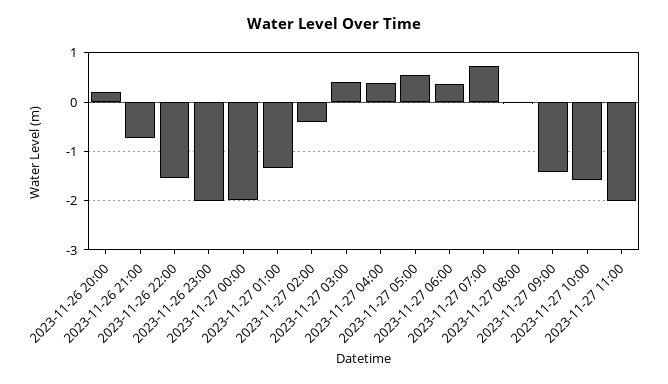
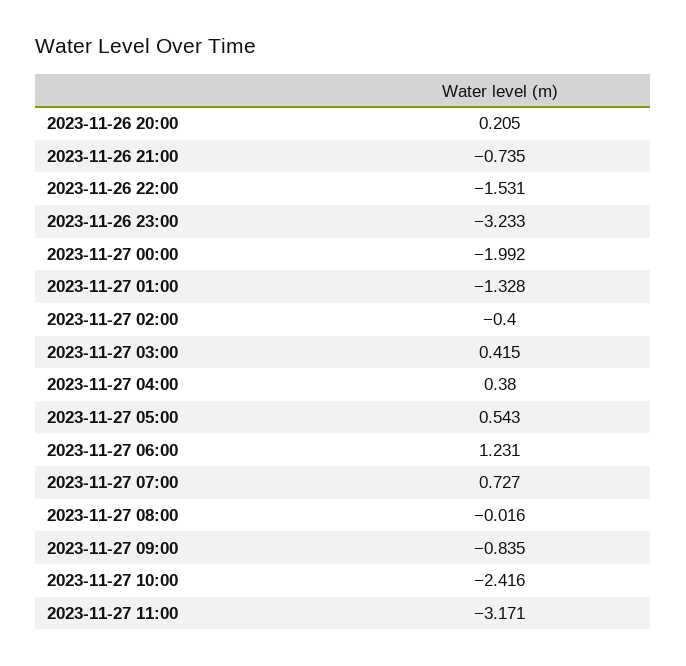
2023-11-26 23:00: -2 -> -3.233
2023-11-27 06:00: 0.4 -> 1.231
2023-11-27 09:00: -1.4 -> -0.835
2023-11-27 10:00: -1.6 -> -2.416
2023-11-27 11:00: -2 -> -3.171

